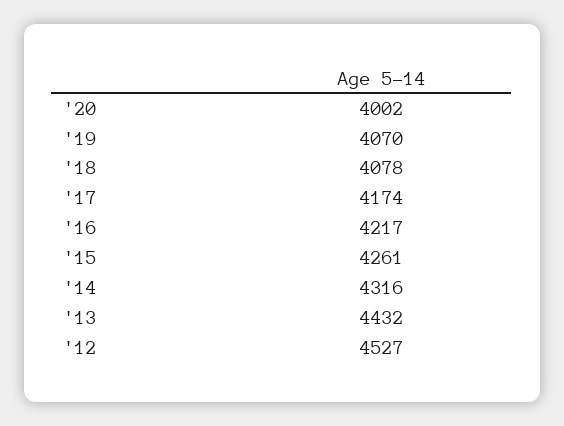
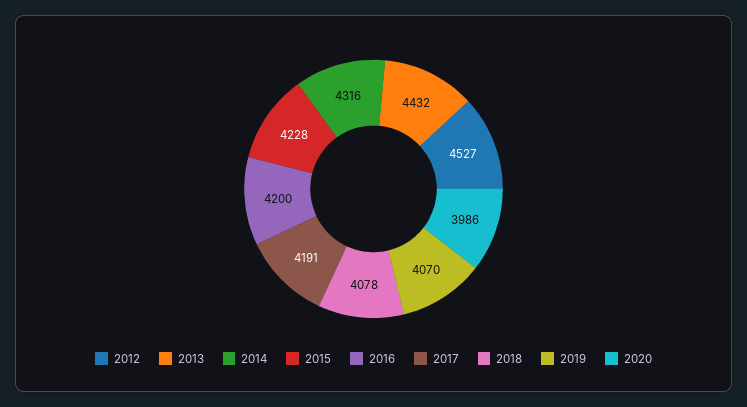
'20: 4002 -> 3986
'17: 4174 -> 4191
'16: 4217 -> 4200
'15: 4261 -> 4228

